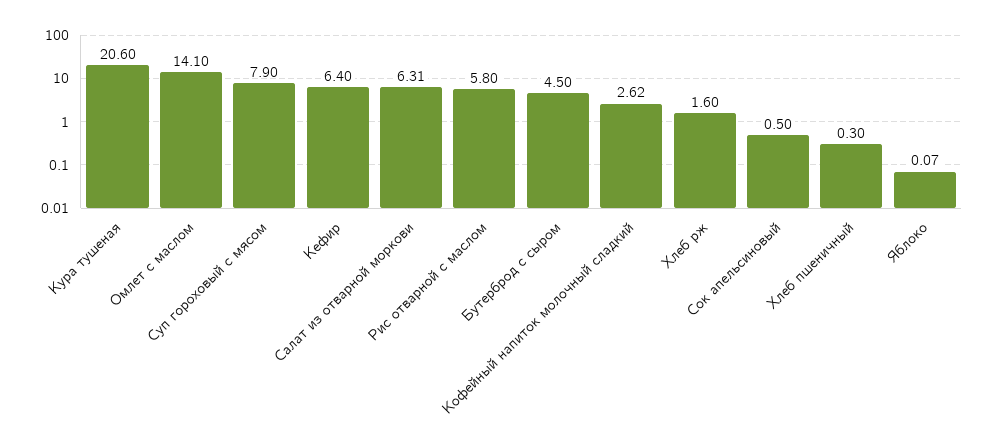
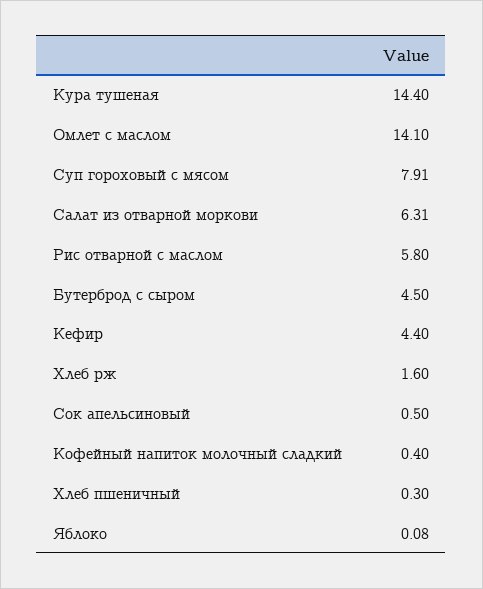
Кура тушеная: 20.6 -> 14.4
Суп гороховый с мясом: 7.9 -> 7.91
Кефир: 6.4 -> 4.4
Кофейный напиток молочный сладкий: 2.62 -> 0.4
Яблоко: 0.07 -> 0.08

